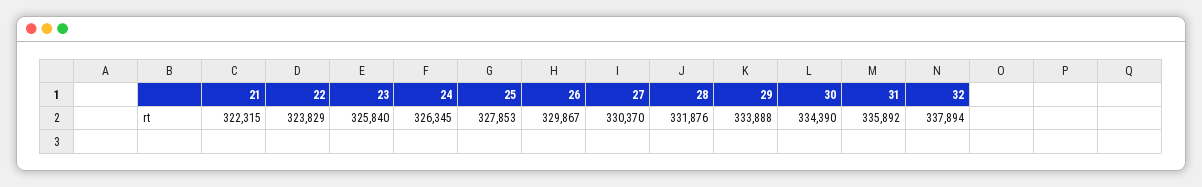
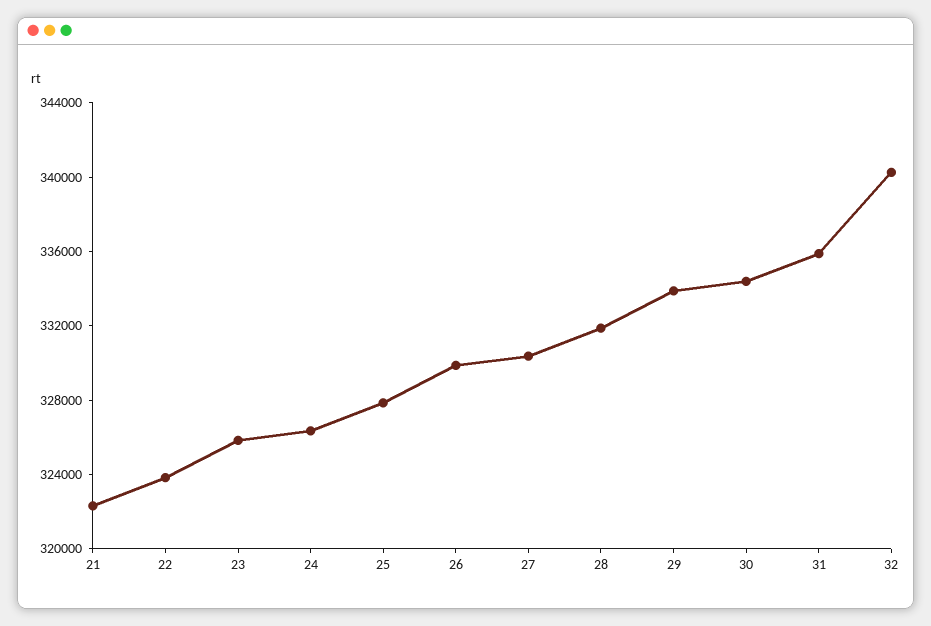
32: 337894 -> 340000

